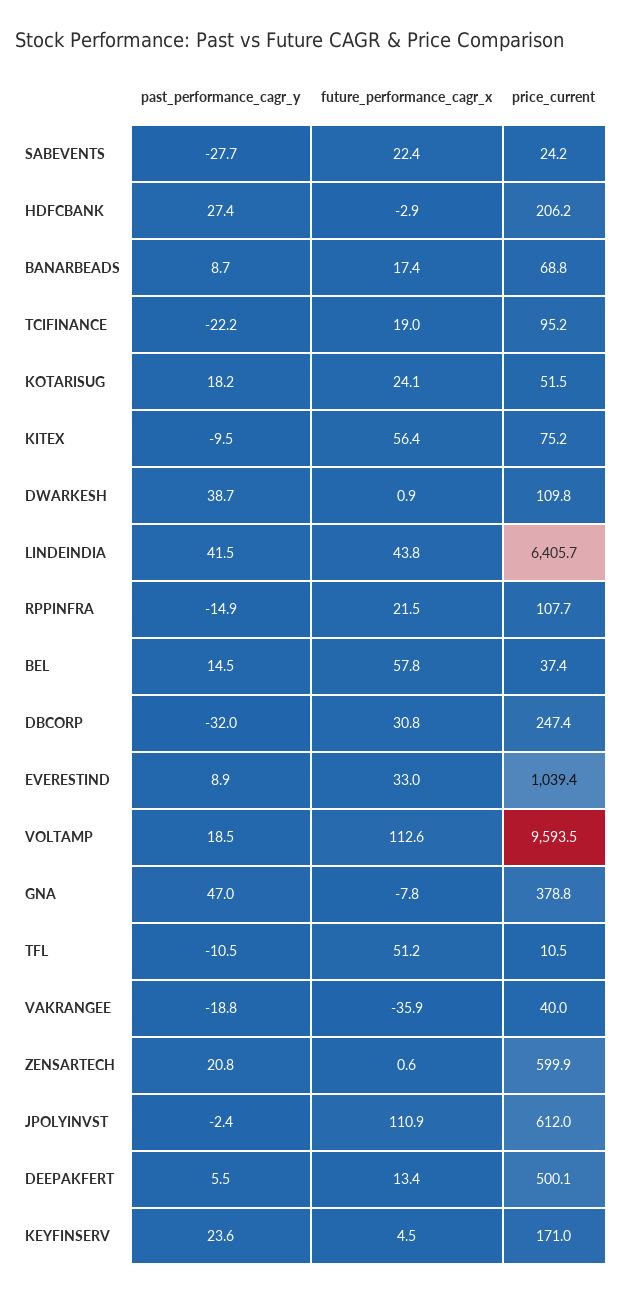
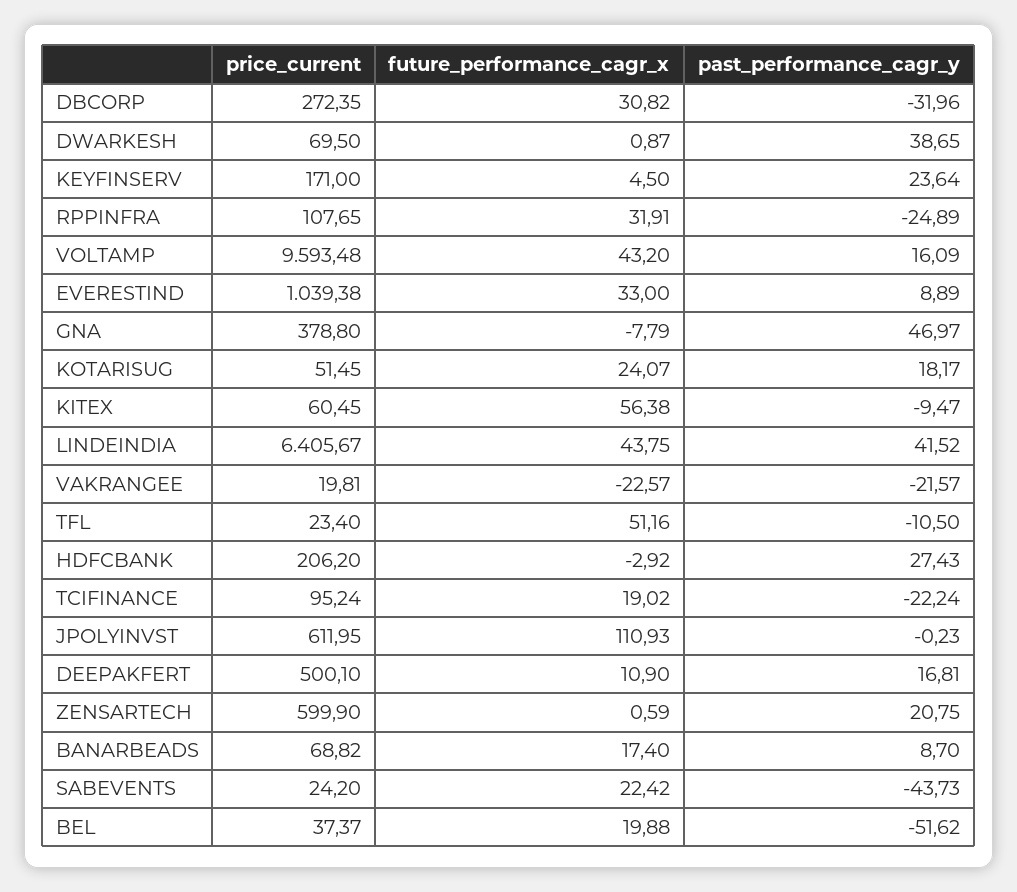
past_performance_cagr_y, SABEVENTS: -27.7 -> -43.73
price_current, KITEX: 75.2 -> 60.45
price_current, DWARKESH: 109.8 -> 69.5
past_performance_cagr_y, RPPINFRA: -14.9 -> -24.89
future_performance_cagr_x, RPPINFRA: 21.5 -> 31.91
past_performance_cagr_y, BEL: 14.5 -> -51.62
future_performance_cagr_x, BEL: 57.8 -> 19.88
price_current, DBCORP: 247.4 -> 272.35
past_performance_cagr_y, VOLTAMP: 18.5 -> 16.09
future_performance_cagr_x, VOLTAMP: 112.6 -> 43.2
price_current, TFL: 10.5 -> 23.4
past_performance_cagr_y, VAKRANGEE: -18.8 -> -21.57
future_performance_cagr_x, VAKRANGEE: -35.9 -> -22.57
price_current, VAKRANGEE: 40 -> 19.81
past_performance_cagr_y, JPOLYINVST: -2.4 -> -0.23
past_performance_cagr_y, DEEPAKFERT: 5.5 -> 16.81
future_performance_cagr_x, DEEPAKFERT: 13.4 -> 10.9

